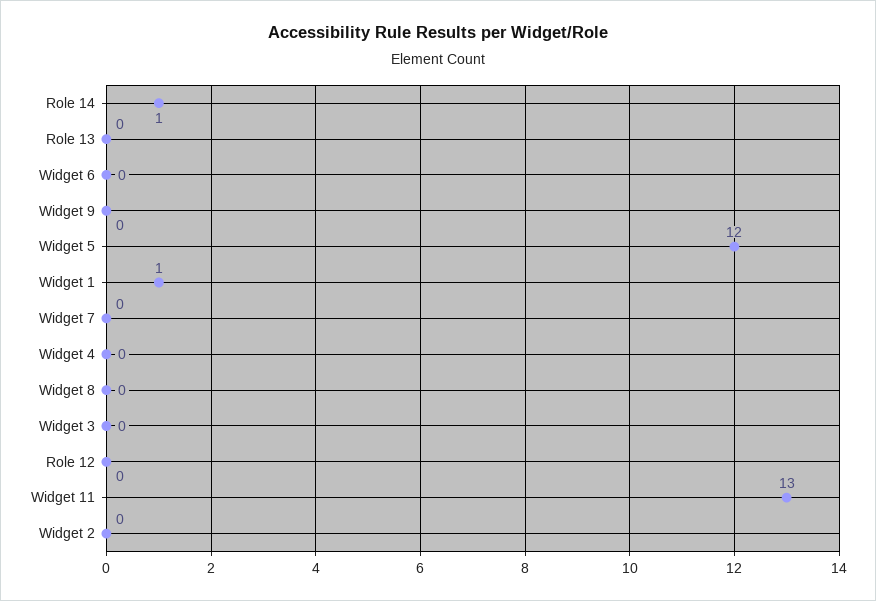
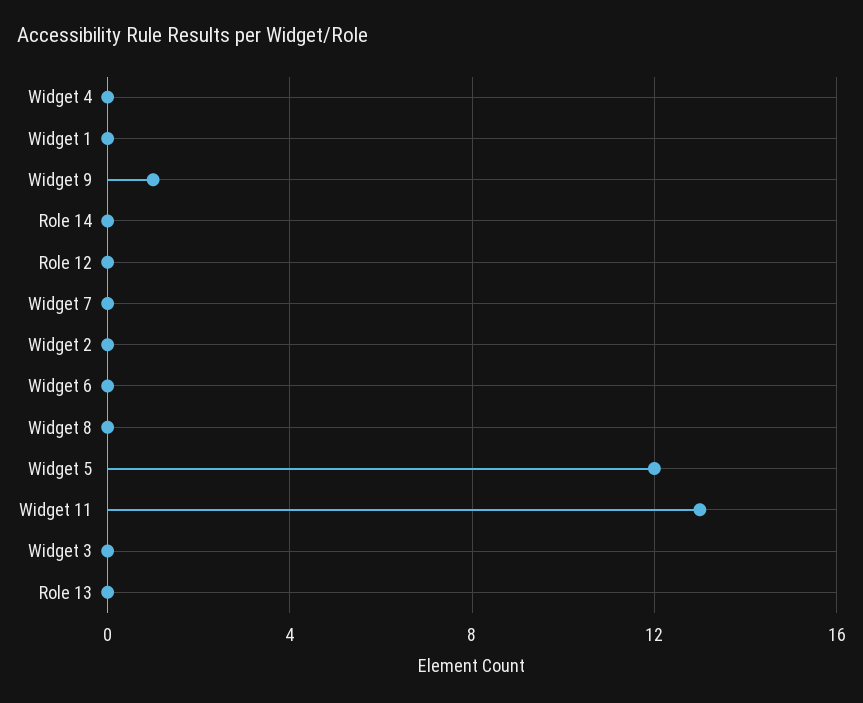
Role 14: 1 -> 0
Widget 9: 0 -> 1
Widget 1: 1 -> 0

